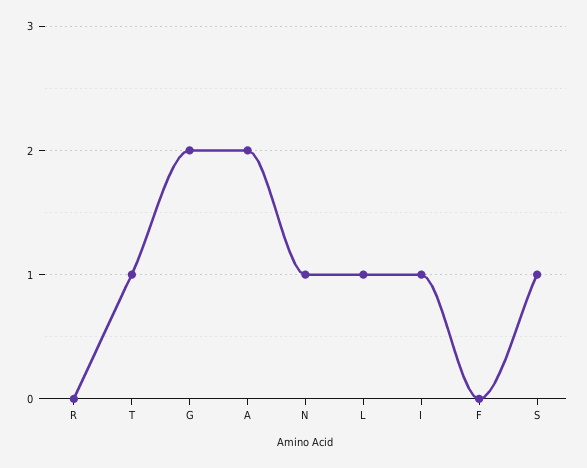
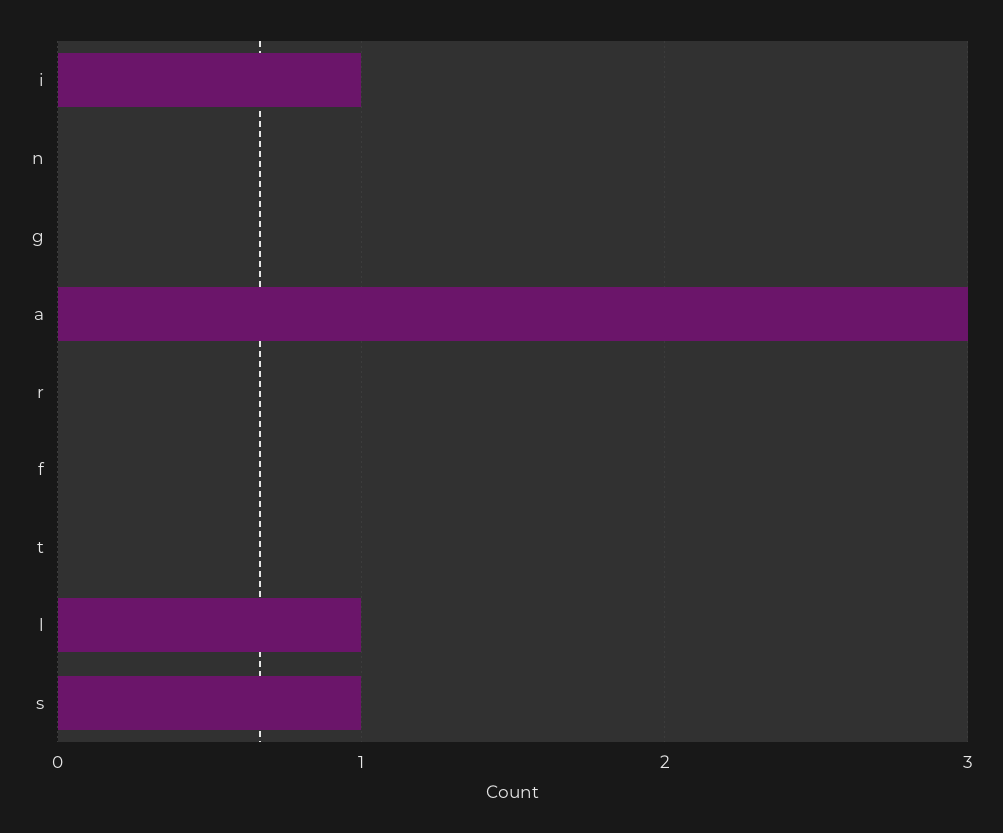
T: 1 -> 0
G: 2 -> 0
A: 2 -> 3
N: 1 -> 0

